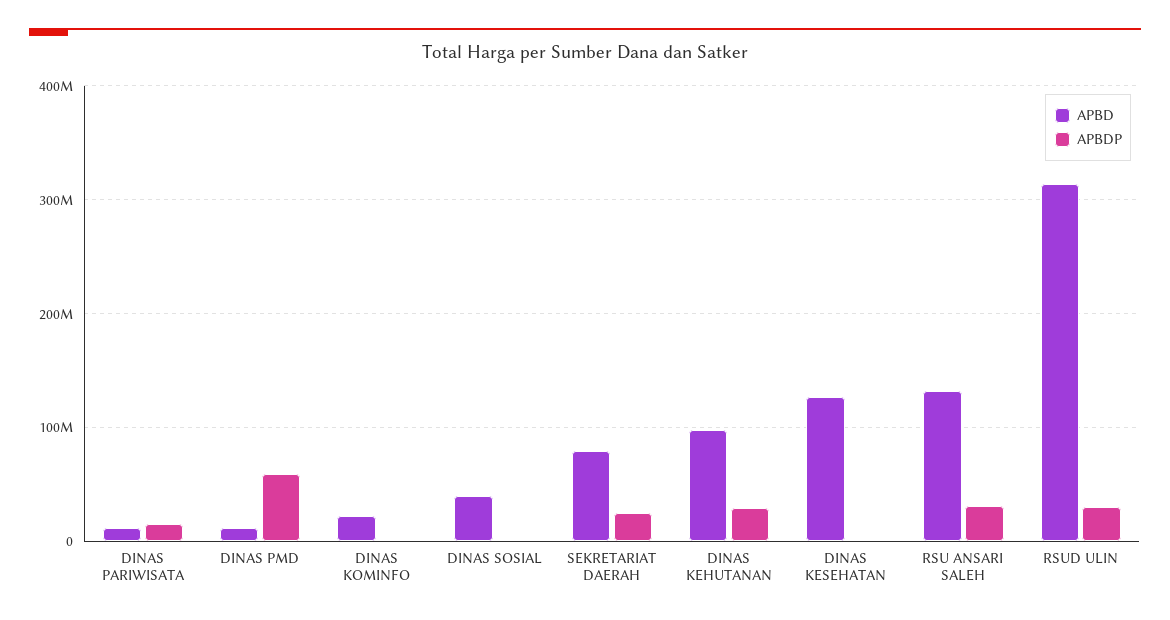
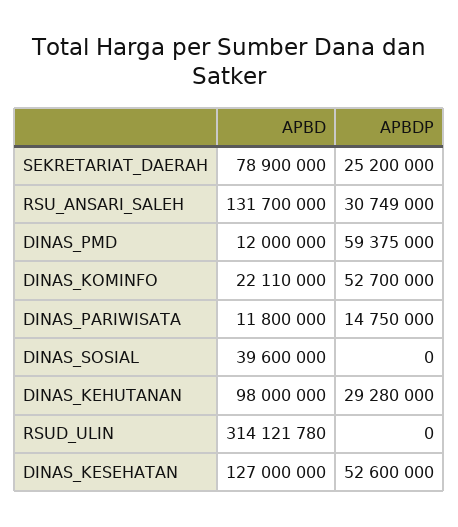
APBDP, DINAS KOMINFO: 0 -> 52700000
APBDP, DINAS KESEHATAN: 0 -> 52600000
APBDP, RSUD ULIN: 30000000 -> 0

